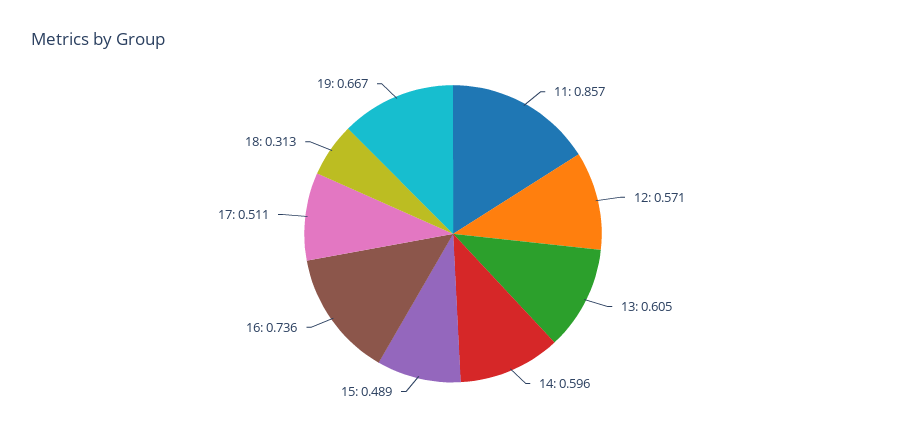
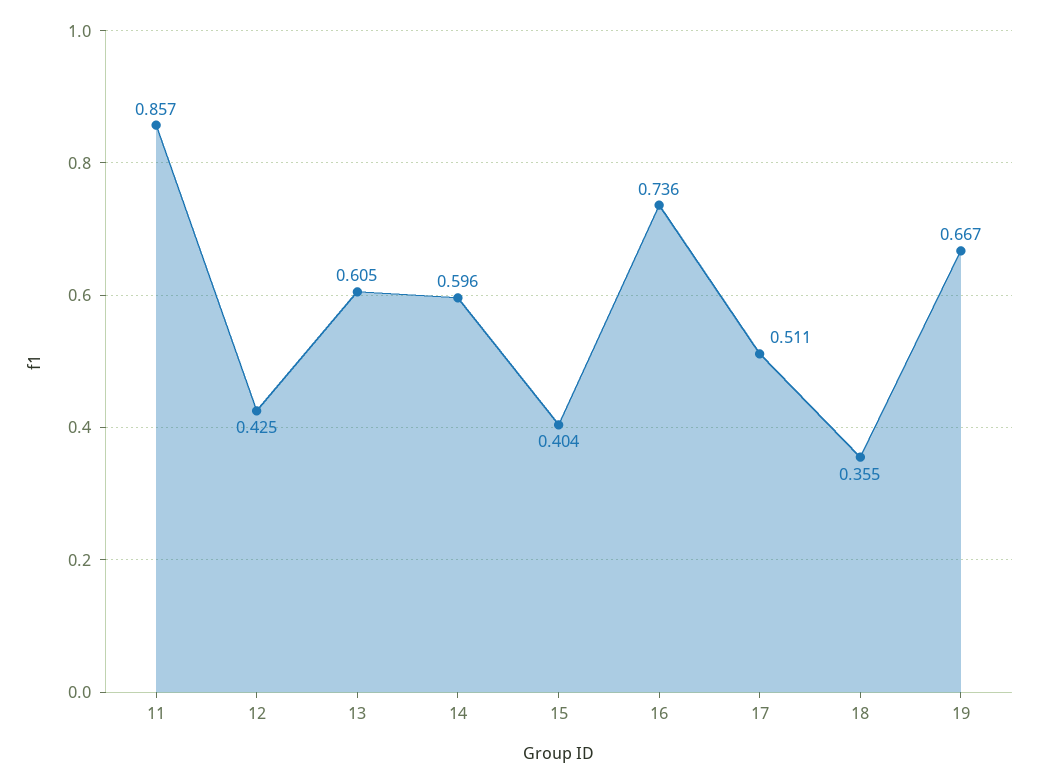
12: 0.571 -> 0.425
15: 0.489 -> 0.404
18: 0.313 -> 0.355

